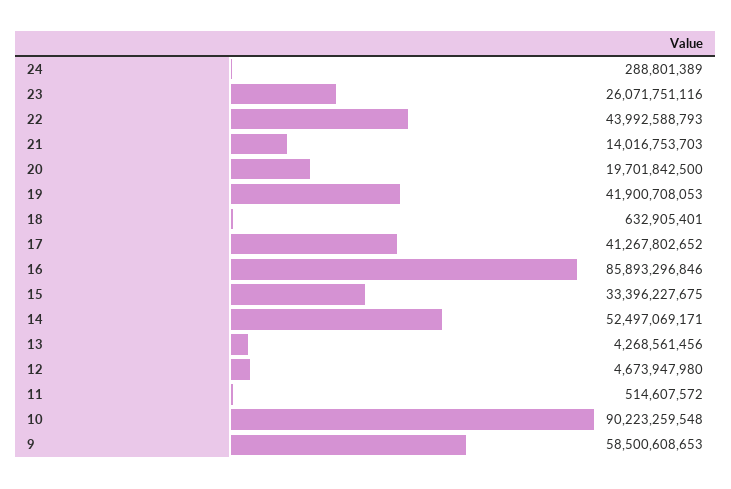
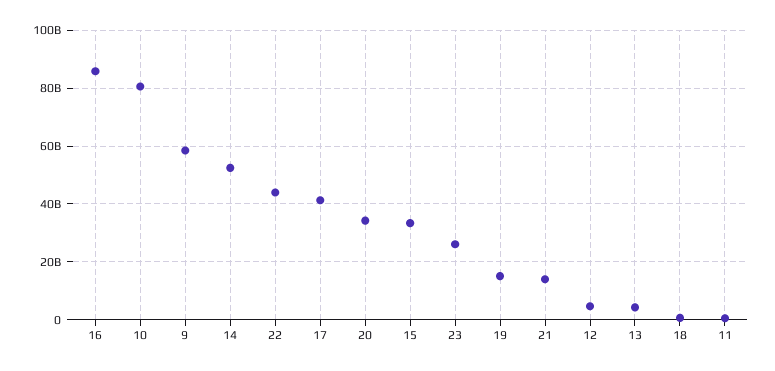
24: 288801389 -> none
20: 19701842500 -> 35000000000
19: 41900708053 -> 15000000000
10: 90223259548 -> 80000000000

